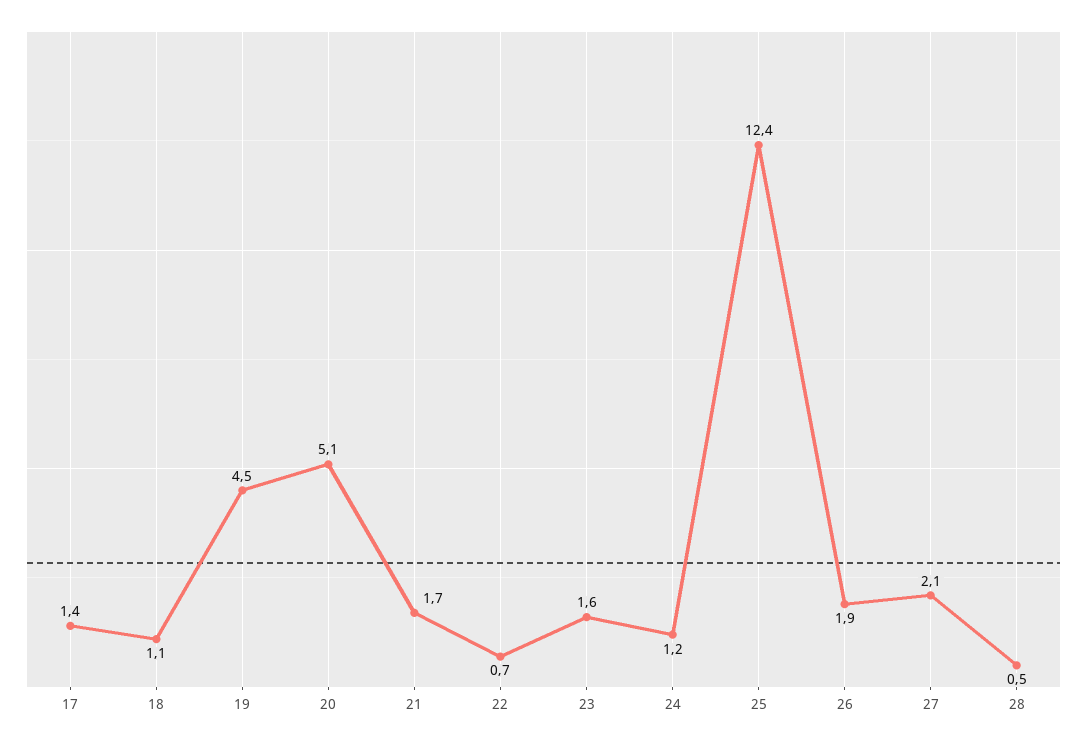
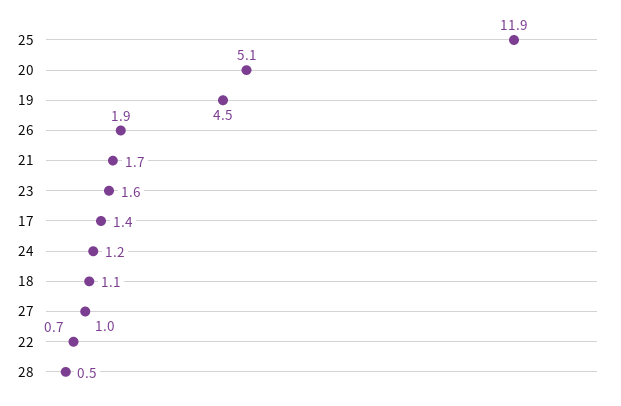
25: 12.4 -> 11.9
27: 2.1 -> 1

